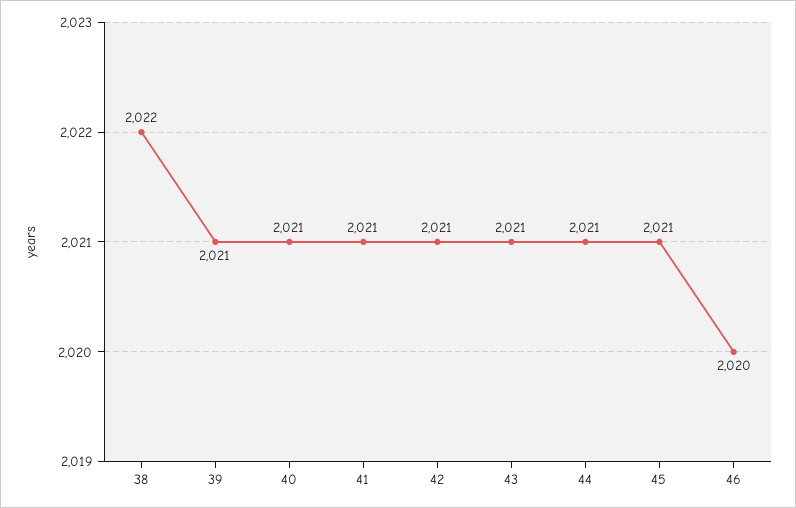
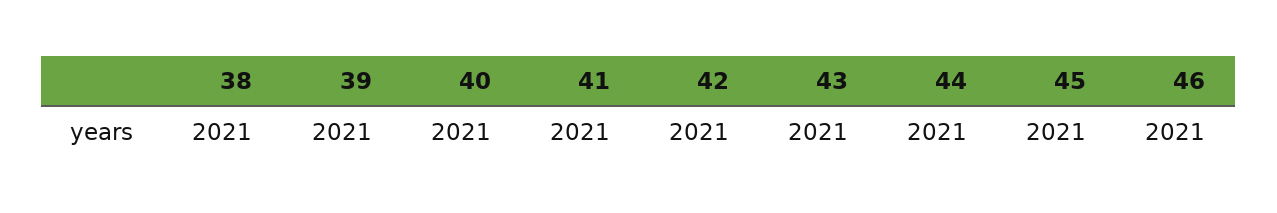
38: 2022 -> 2021
46: 2020 -> 2021

